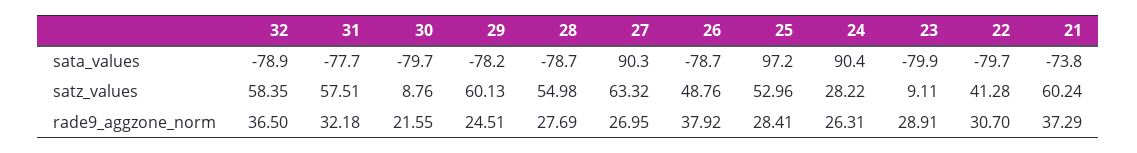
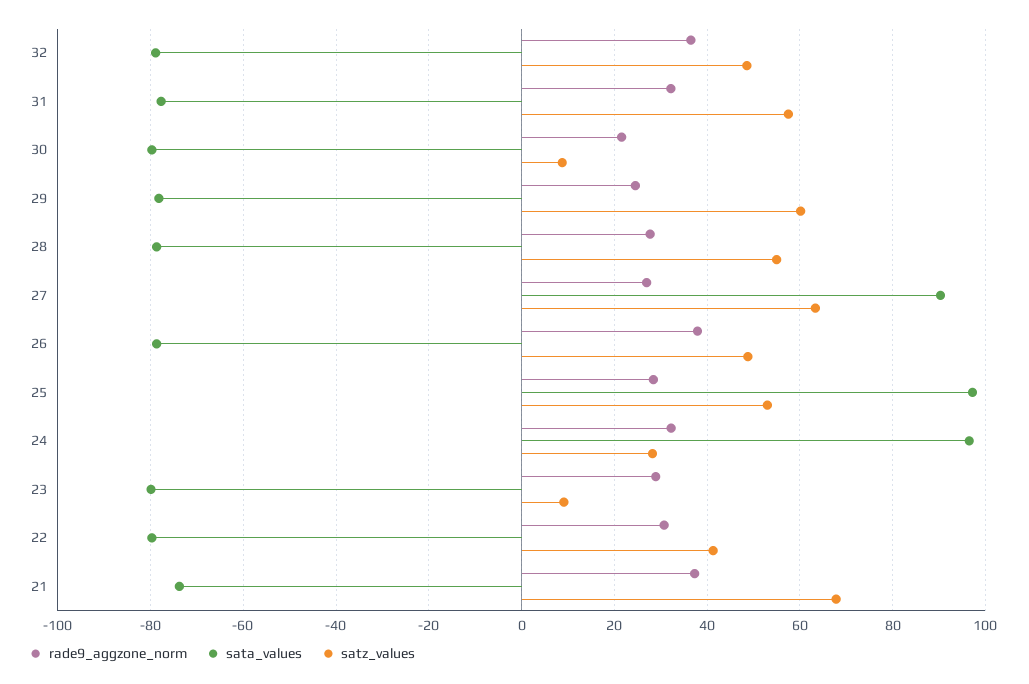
sata_values, 24: 90.4 -> 96
satz_values, 32: 58.35 -> 48
satz_values, 21: 60.24 -> 68
rade9_aggzone_norm, 24: 26.31 -> 32

